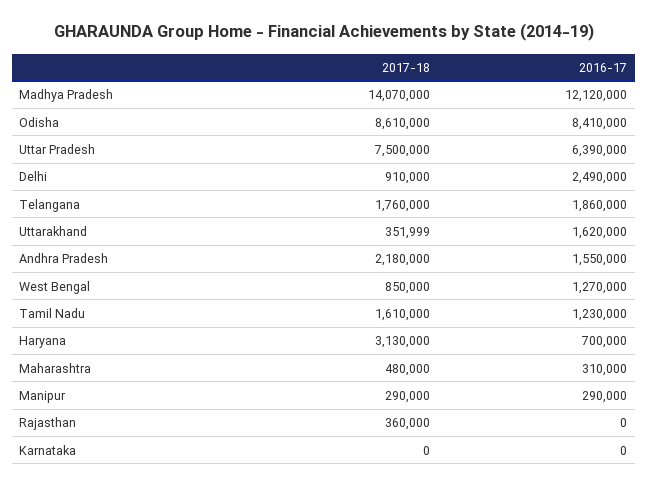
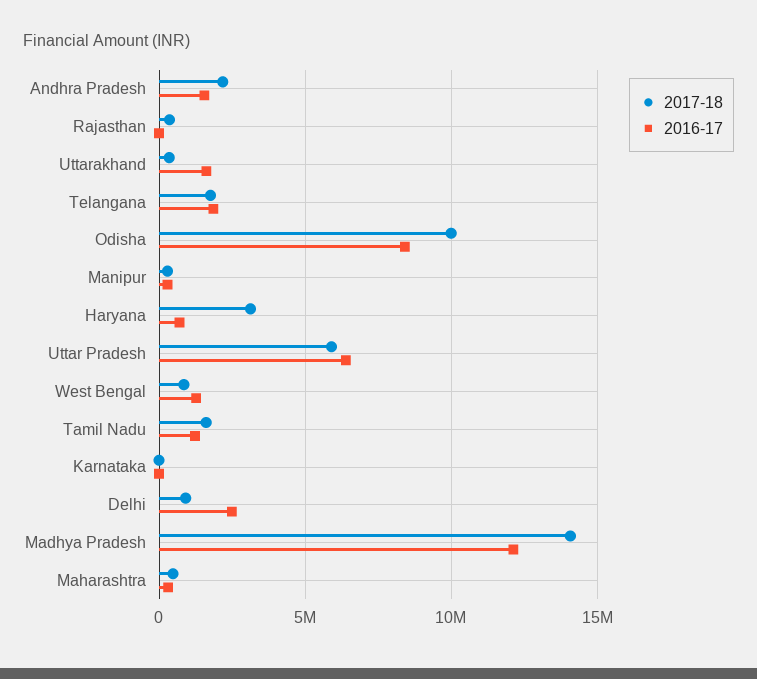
2017-18, Odisha: 8610000 -> 10000000
2017-18, Uttar Pradesh: 7500000 -> 6000000

